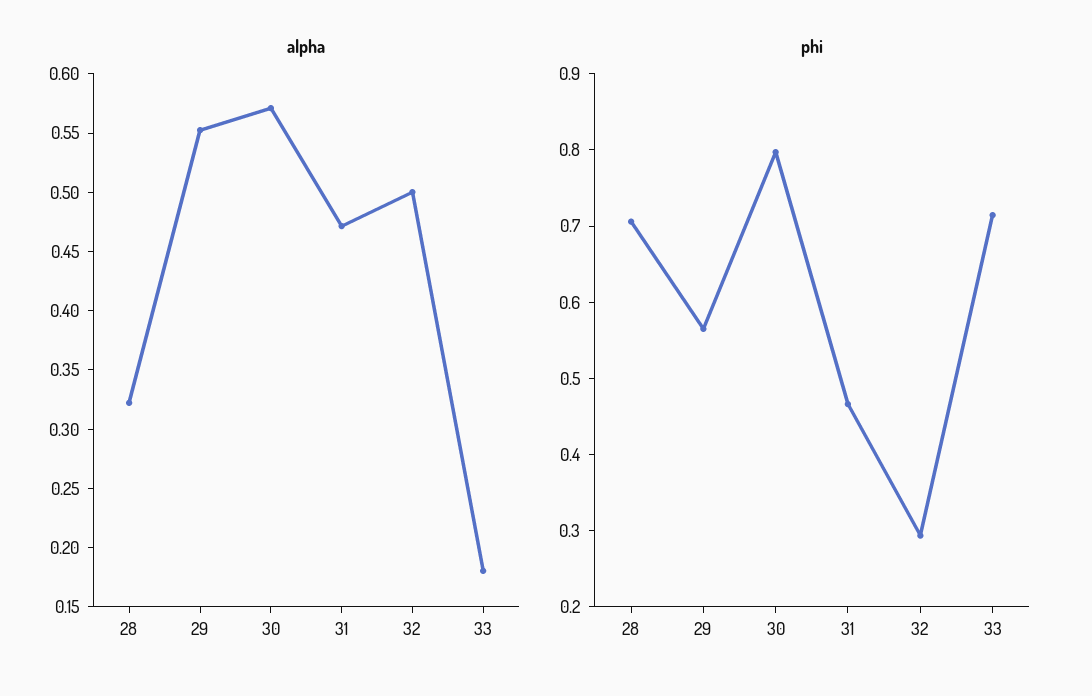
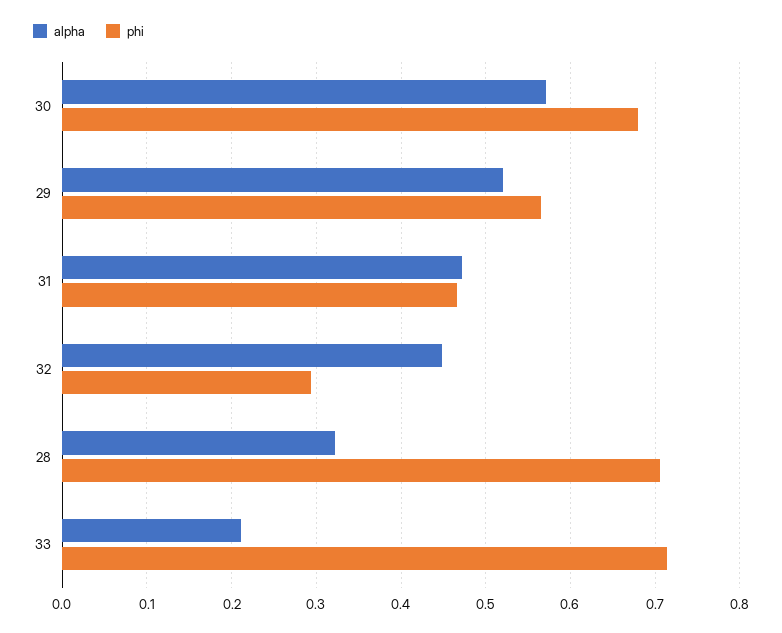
alpha, 29: 0.55 -> 0.52
alpha, 32: 0.5 -> 0.45
alpha, 33: 0.18 -> 0.21
phi, 30: 0.8 -> 0.68

